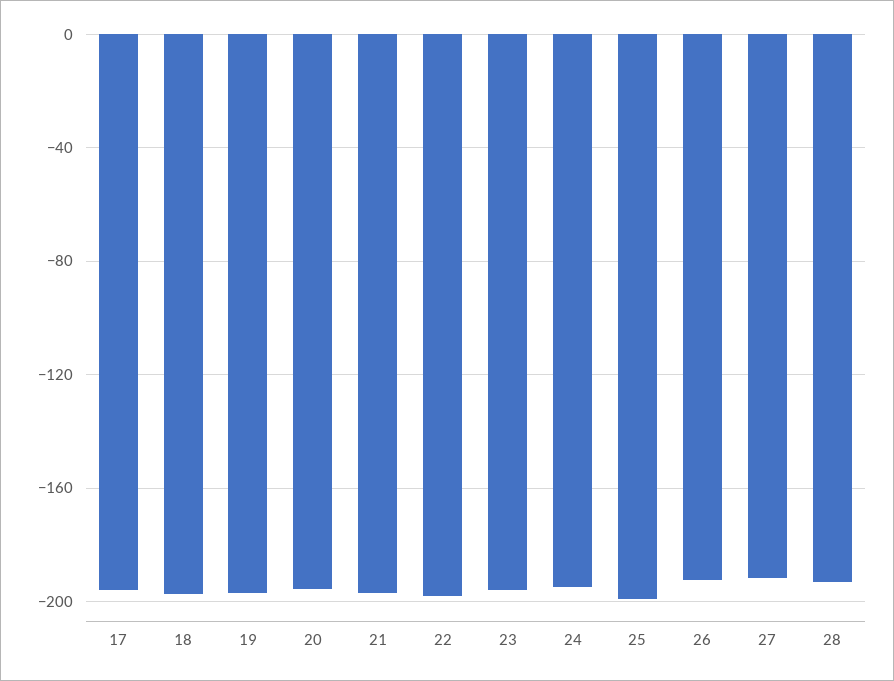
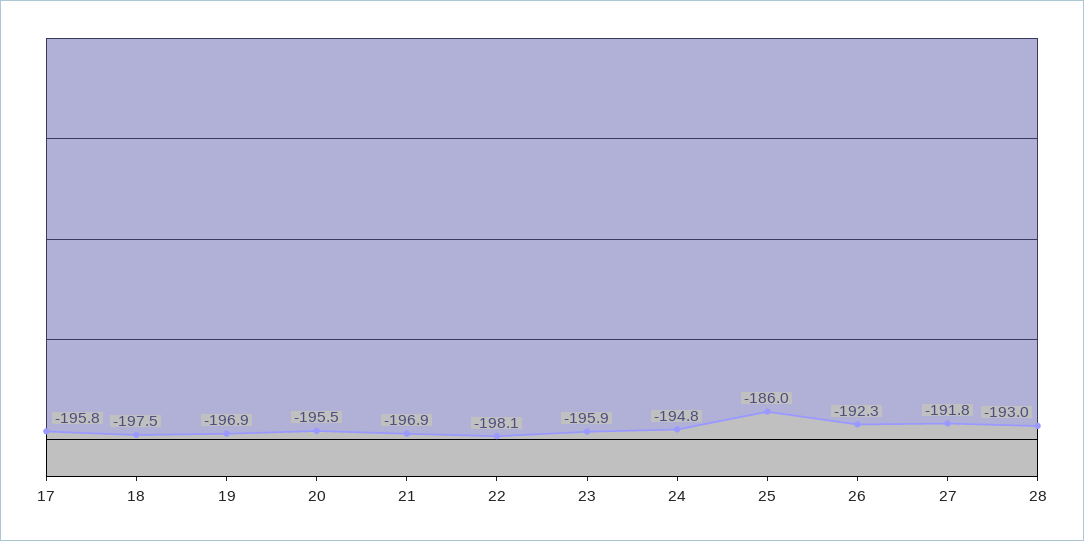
25: -200 -> -186

